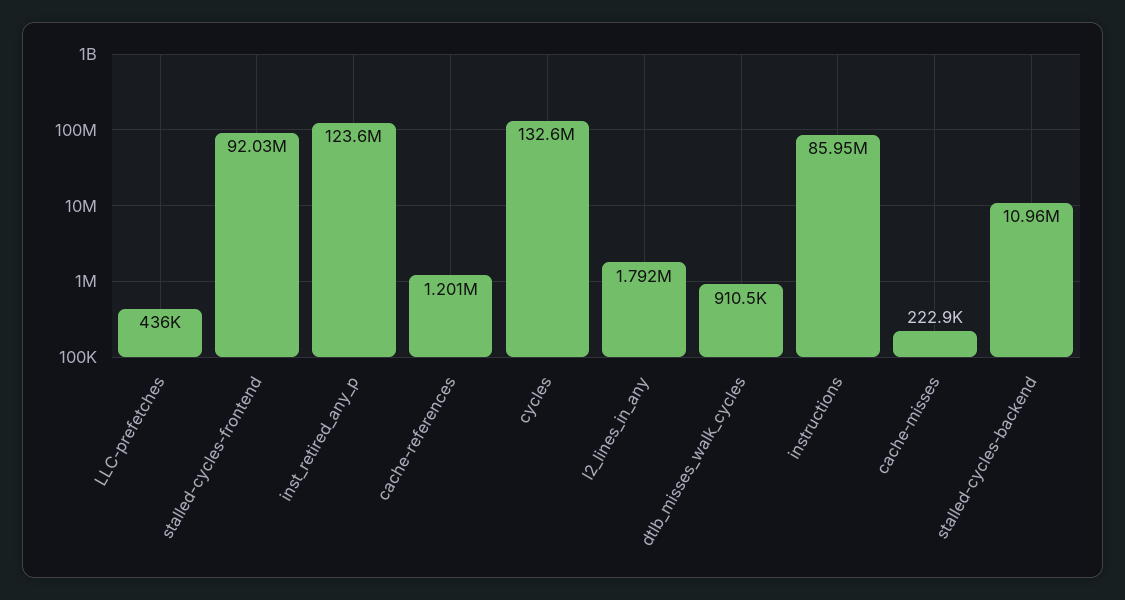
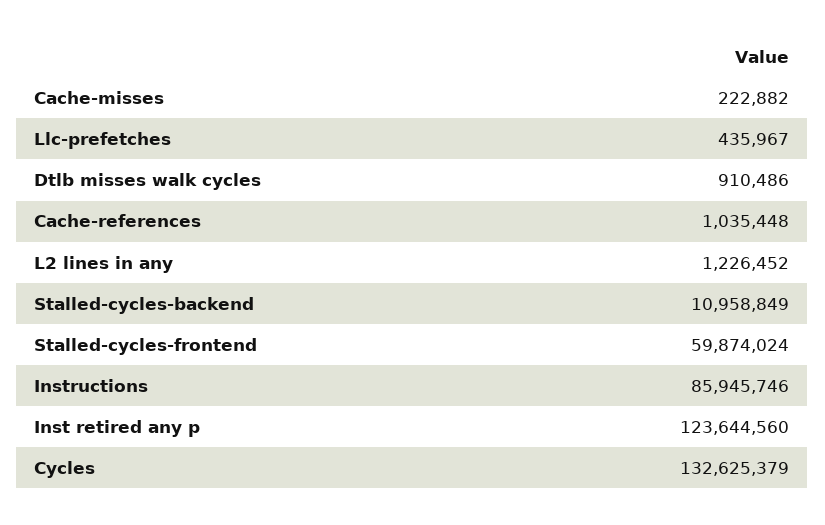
stalled-cycles-frontend: 92030000 -> 59874024
cache-references: 1201000 -> 1035448
l2_lines_in_any: 1792000 -> 1226452

